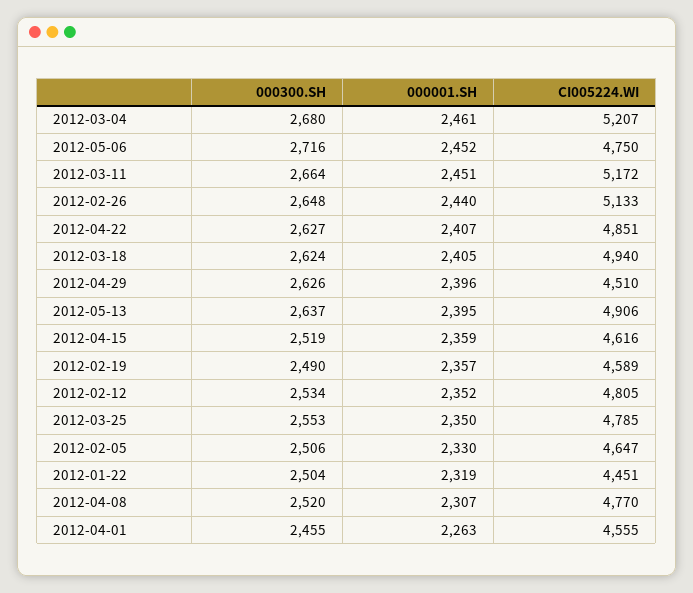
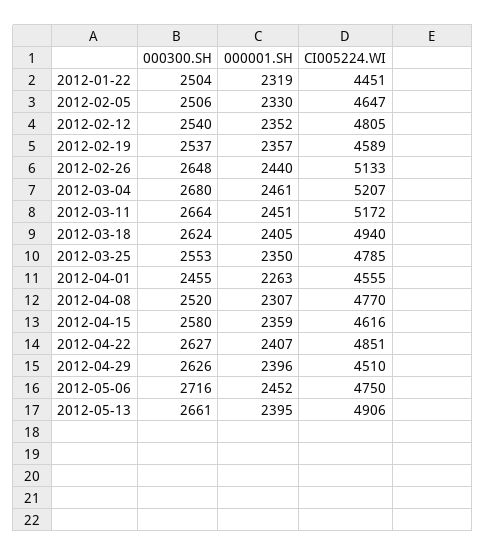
000300.SH, 2012-05-13: 2637 -> 2661
000300.SH, 2012-04-15: 2519 -> 2580
000300.SH, 2012-02-19: 2490 -> 2537
000300.SH, 2012-02-12: 2534 -> 2540

